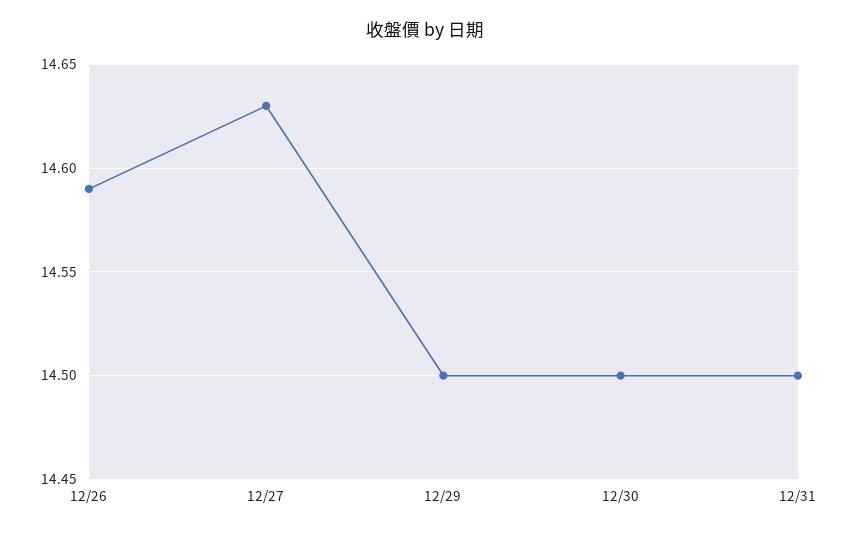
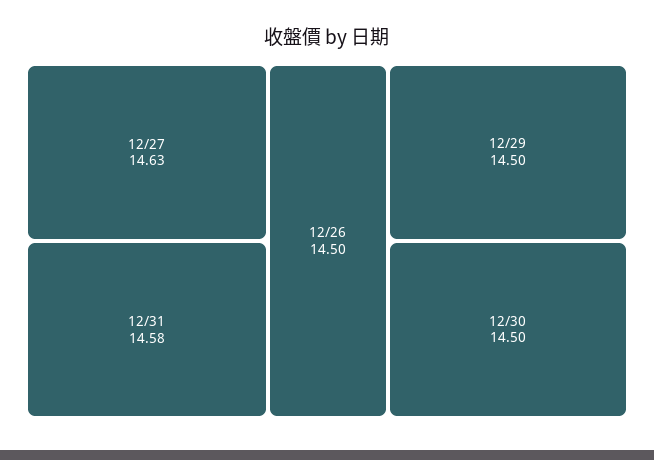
12/26: 14.59 -> 14.5
12/31: 14.5 -> 14.58

